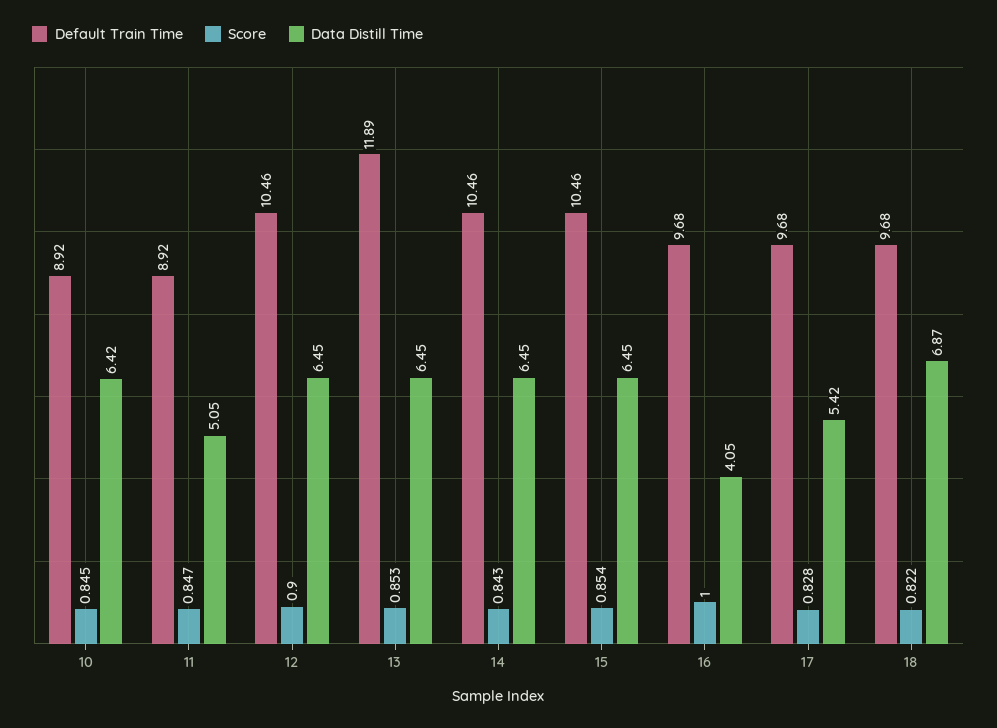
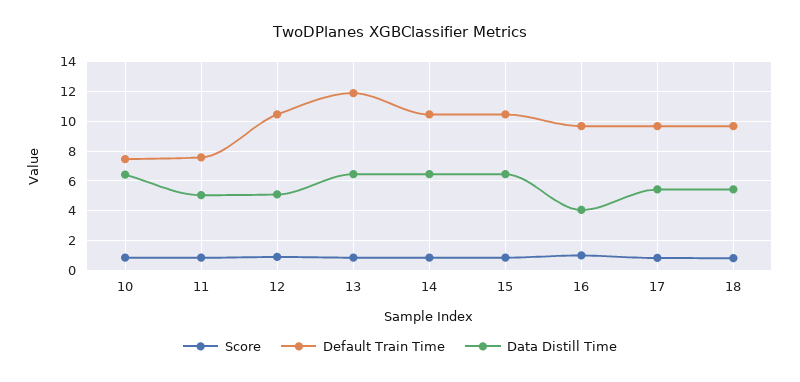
Default Train Time, 10: 8.92 -> 7.5
Default Train Time, 11: 8.92 -> 7.5
Data Distill Time, 12: 6.45 -> 5
Data Distill Time, 18: 6.87 -> 5.5

